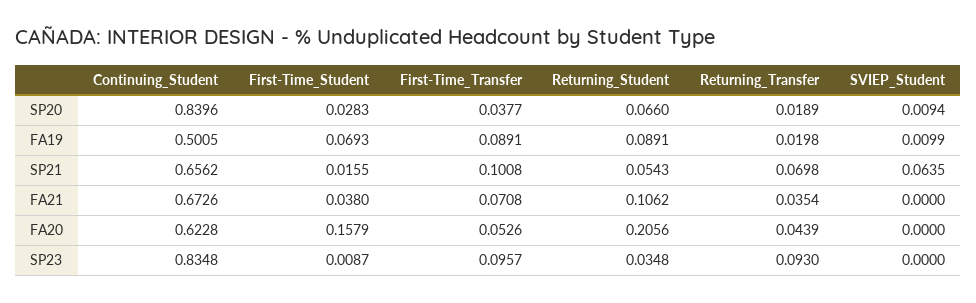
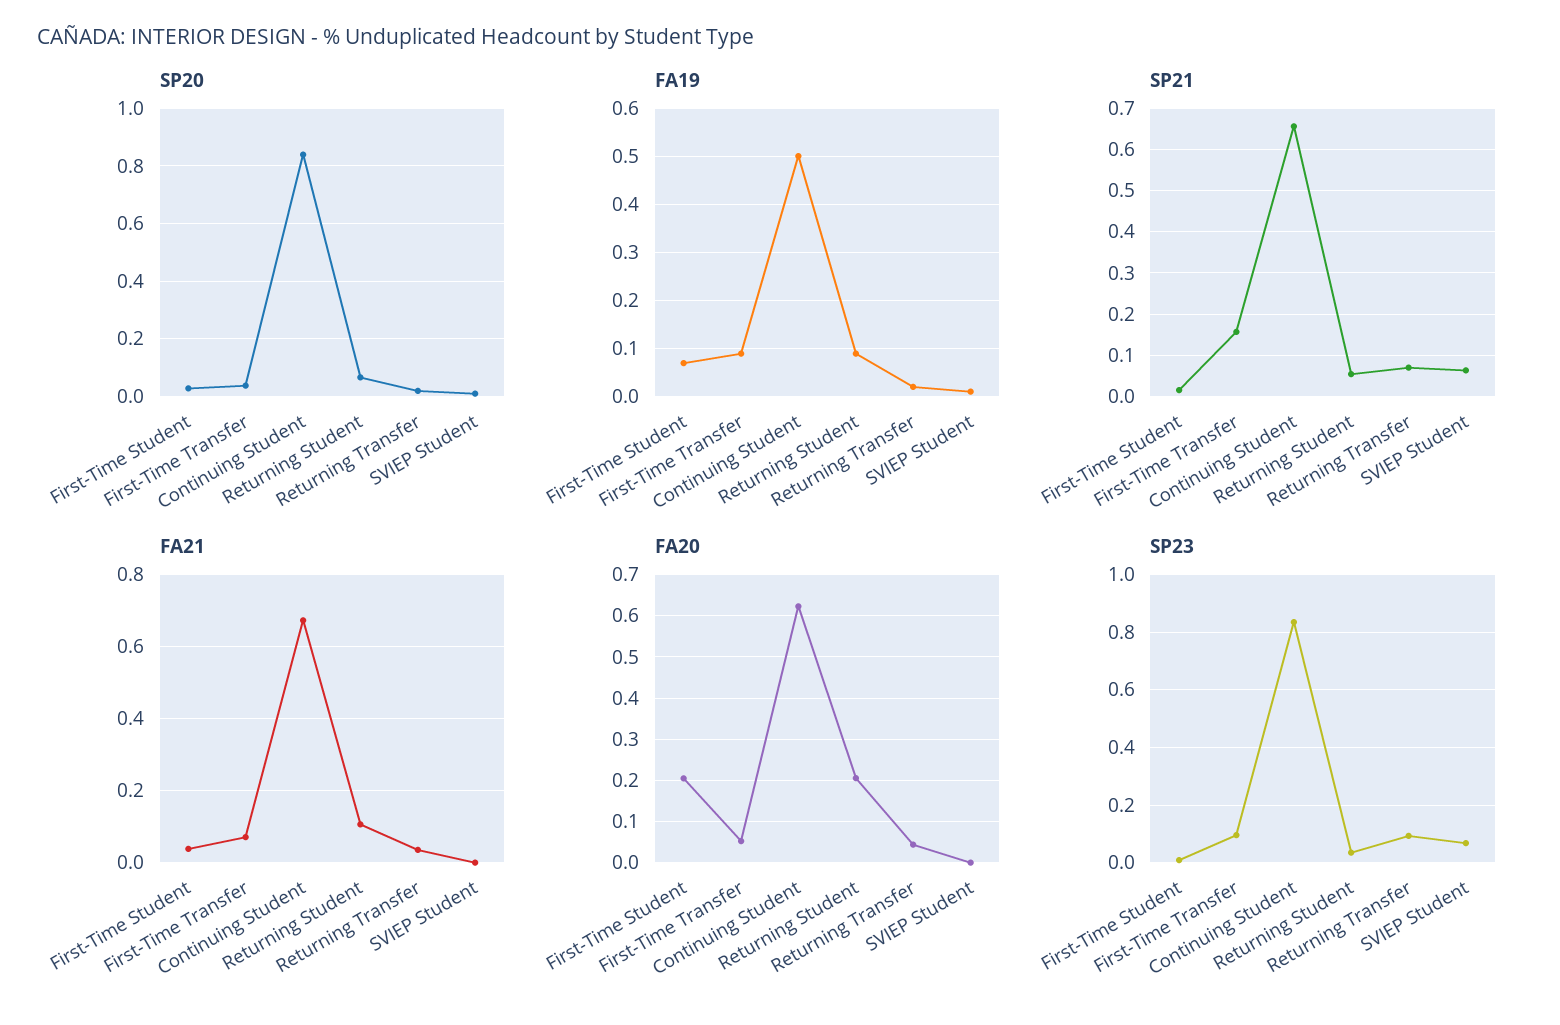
SP21, First-Time_Transfer: 0.1008 -> 0.16
FA20, First-Time_Student: 0.1579 -> 0.2
SP23, SVIEP_Student: 0 -> 0.075

